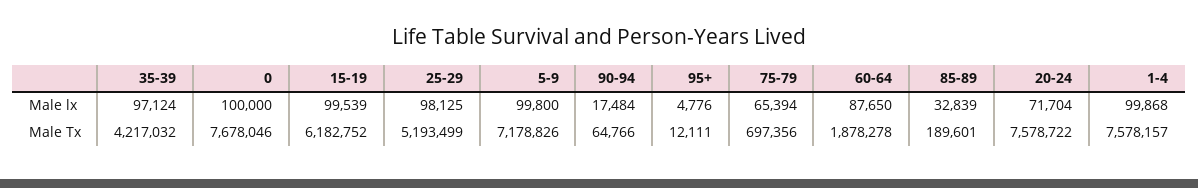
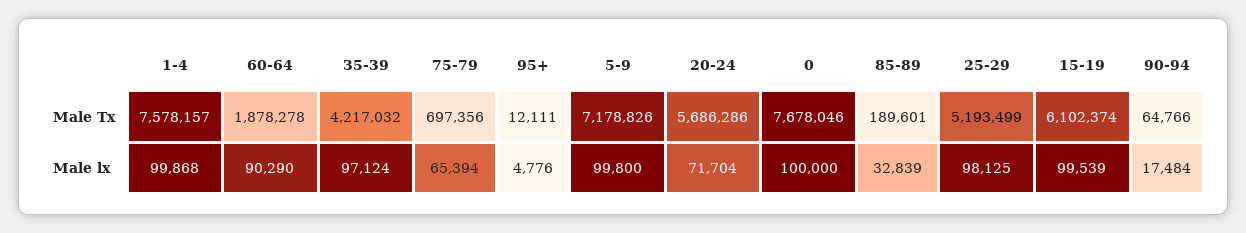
60-64, Male lx: 87650 -> 90290
15-19, Male Tx: 6182752 -> 6102374
20-24, Male Tx: 7578722 -> 5686286

